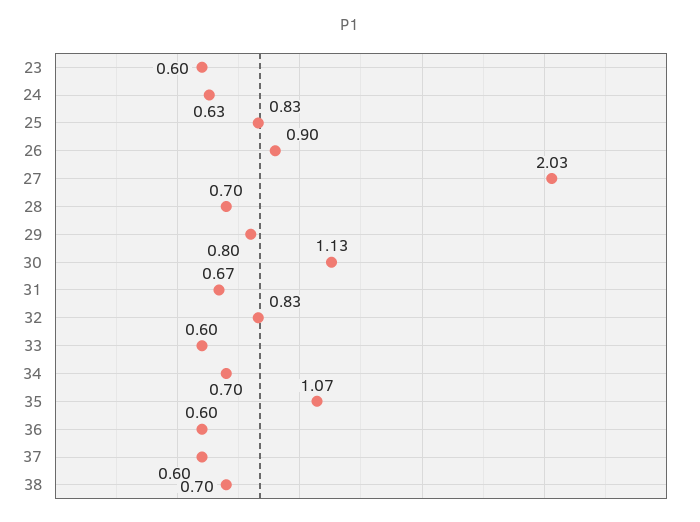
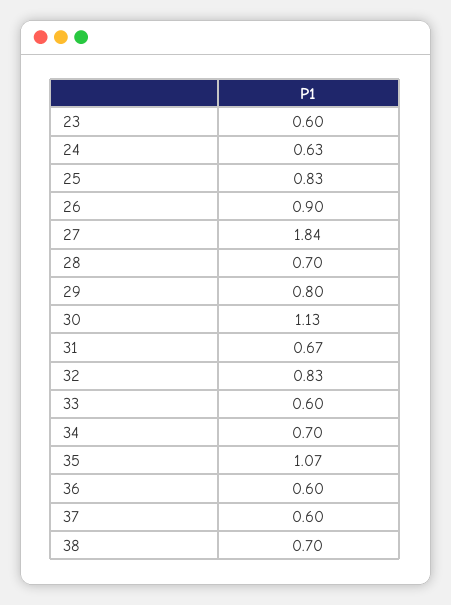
27: 2.03 -> 1.84

